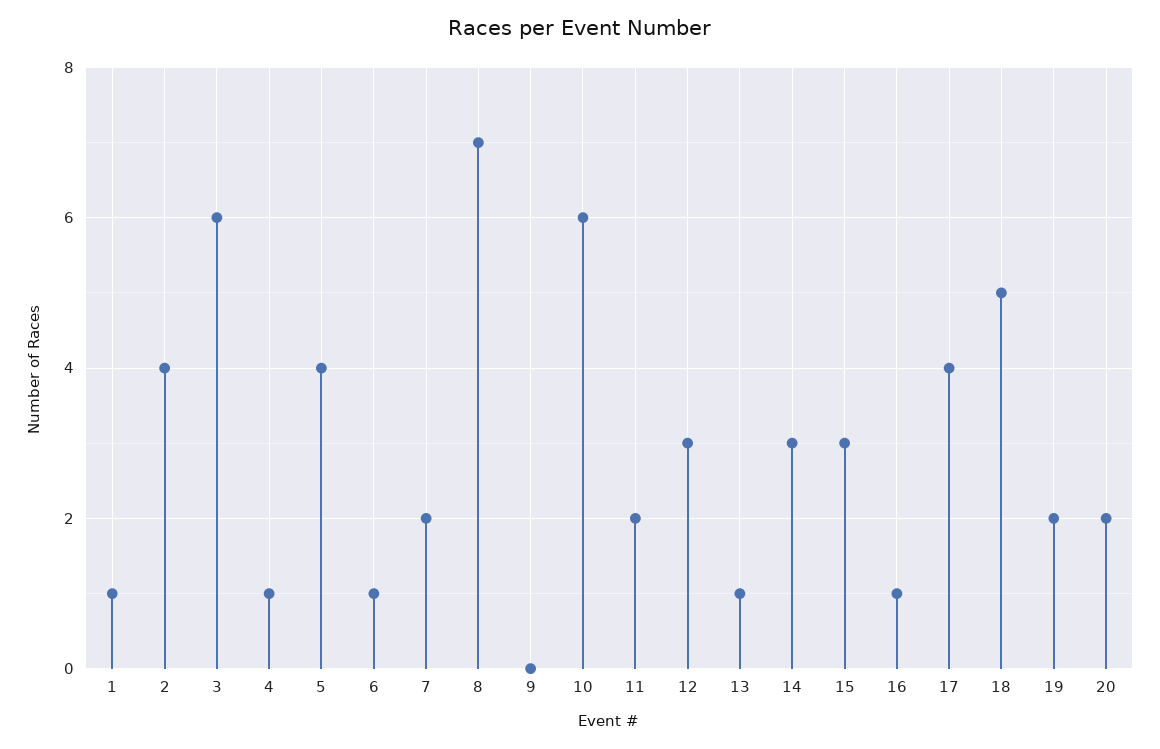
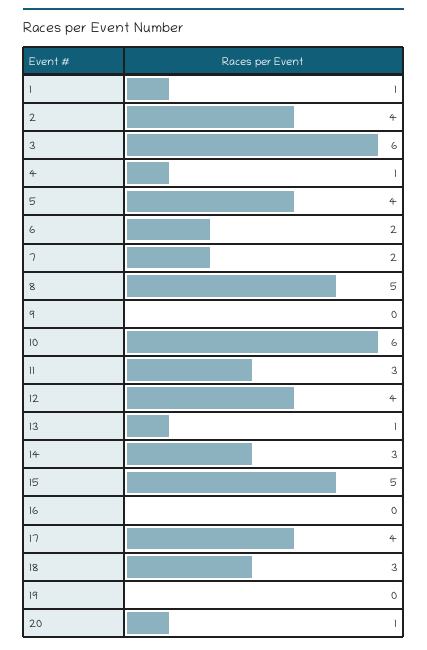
6: 1 -> 2
8: 7 -> 5
11: 2 -> 3
12: 3 -> 4
15: 3 -> 5
16: 1 -> 0
18: 5 -> 3
19: 2 -> 0
20: 2 -> 1

